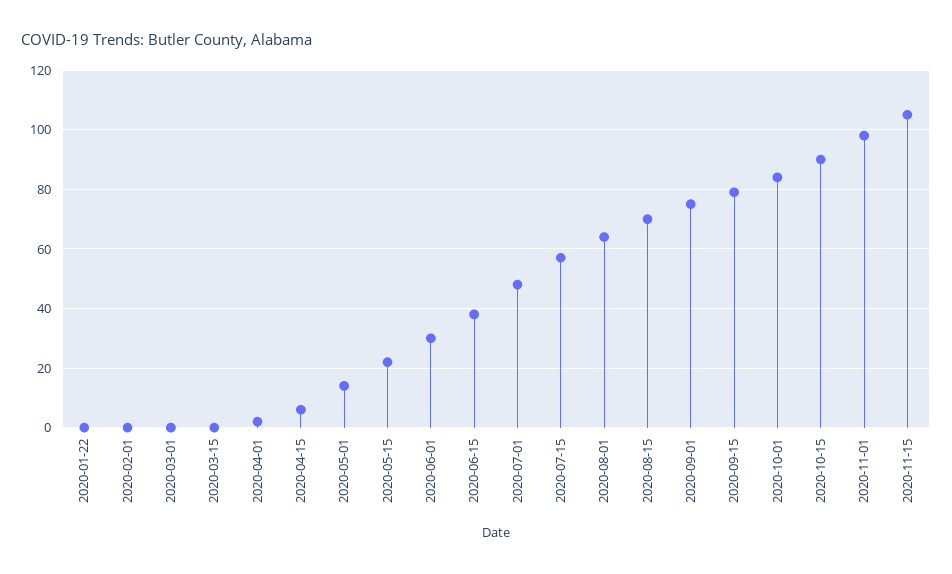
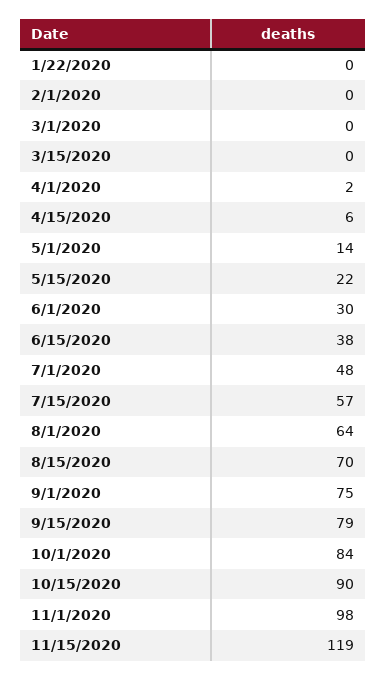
2020-11-15: 105 -> 119

